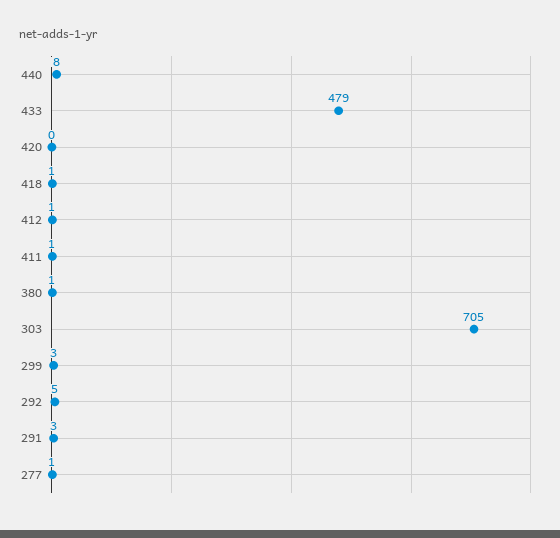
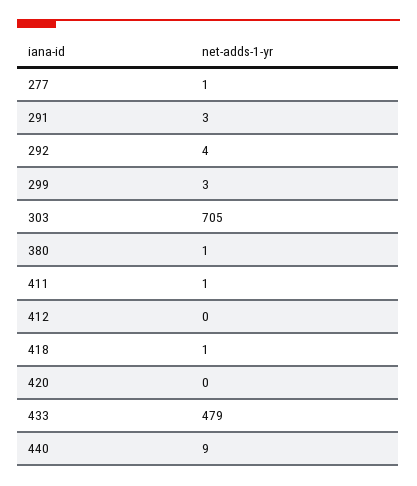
440: 8 -> 9
412: 1 -> 0
292: 5 -> 4

